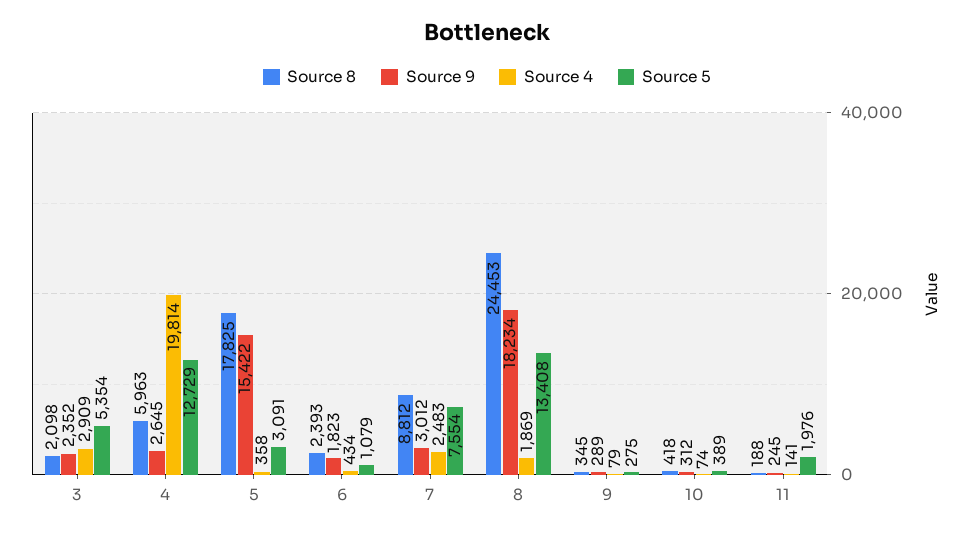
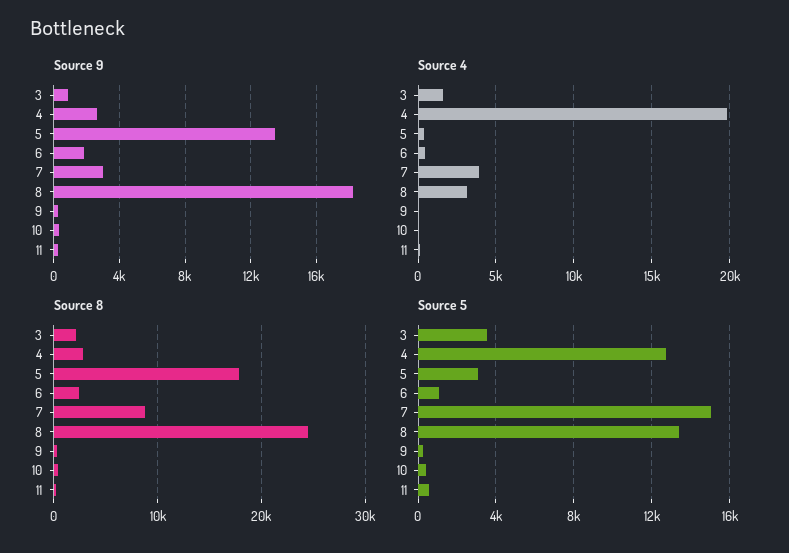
Source 9, 3: 2352 -> 1000
Source 4, 3: 2909 -> 1500
Source 5, 3: 5354 -> 3500
Source 8, 4: 5963 -> 3000
Source 9, 5: 15422 -> 13500
Source 4, 7: 2483 -> 4000
Source 5, 7: 7554 -> 15000
Source 4, 8: 1869 -> 3000
Source 5, 11: 1976 -> 500

